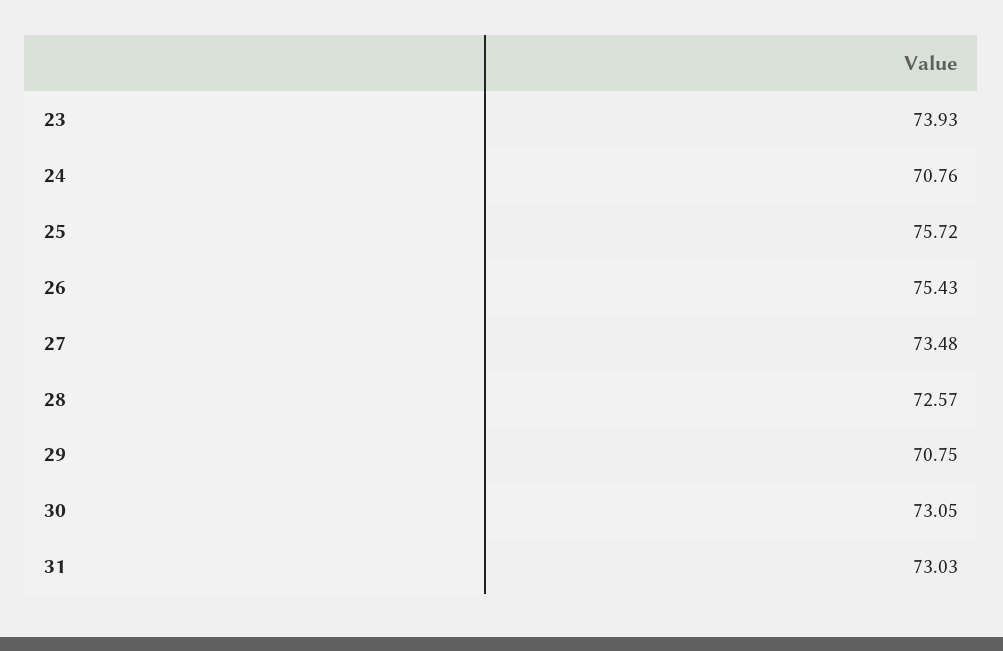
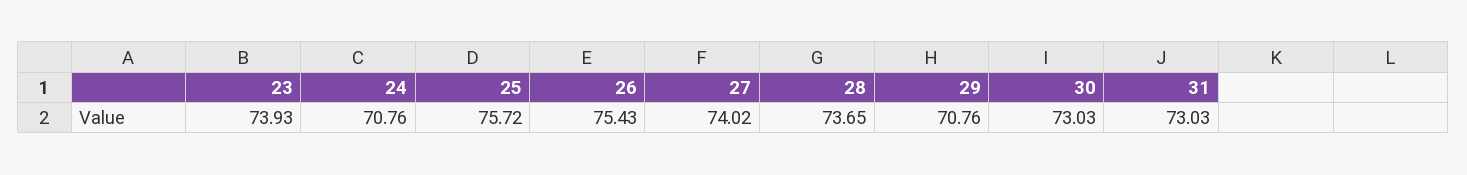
27: 73.48 -> 74.02
28: 72.57 -> 73.65
29: 70.75 -> 70.76
30: 73.05 -> 73.03

